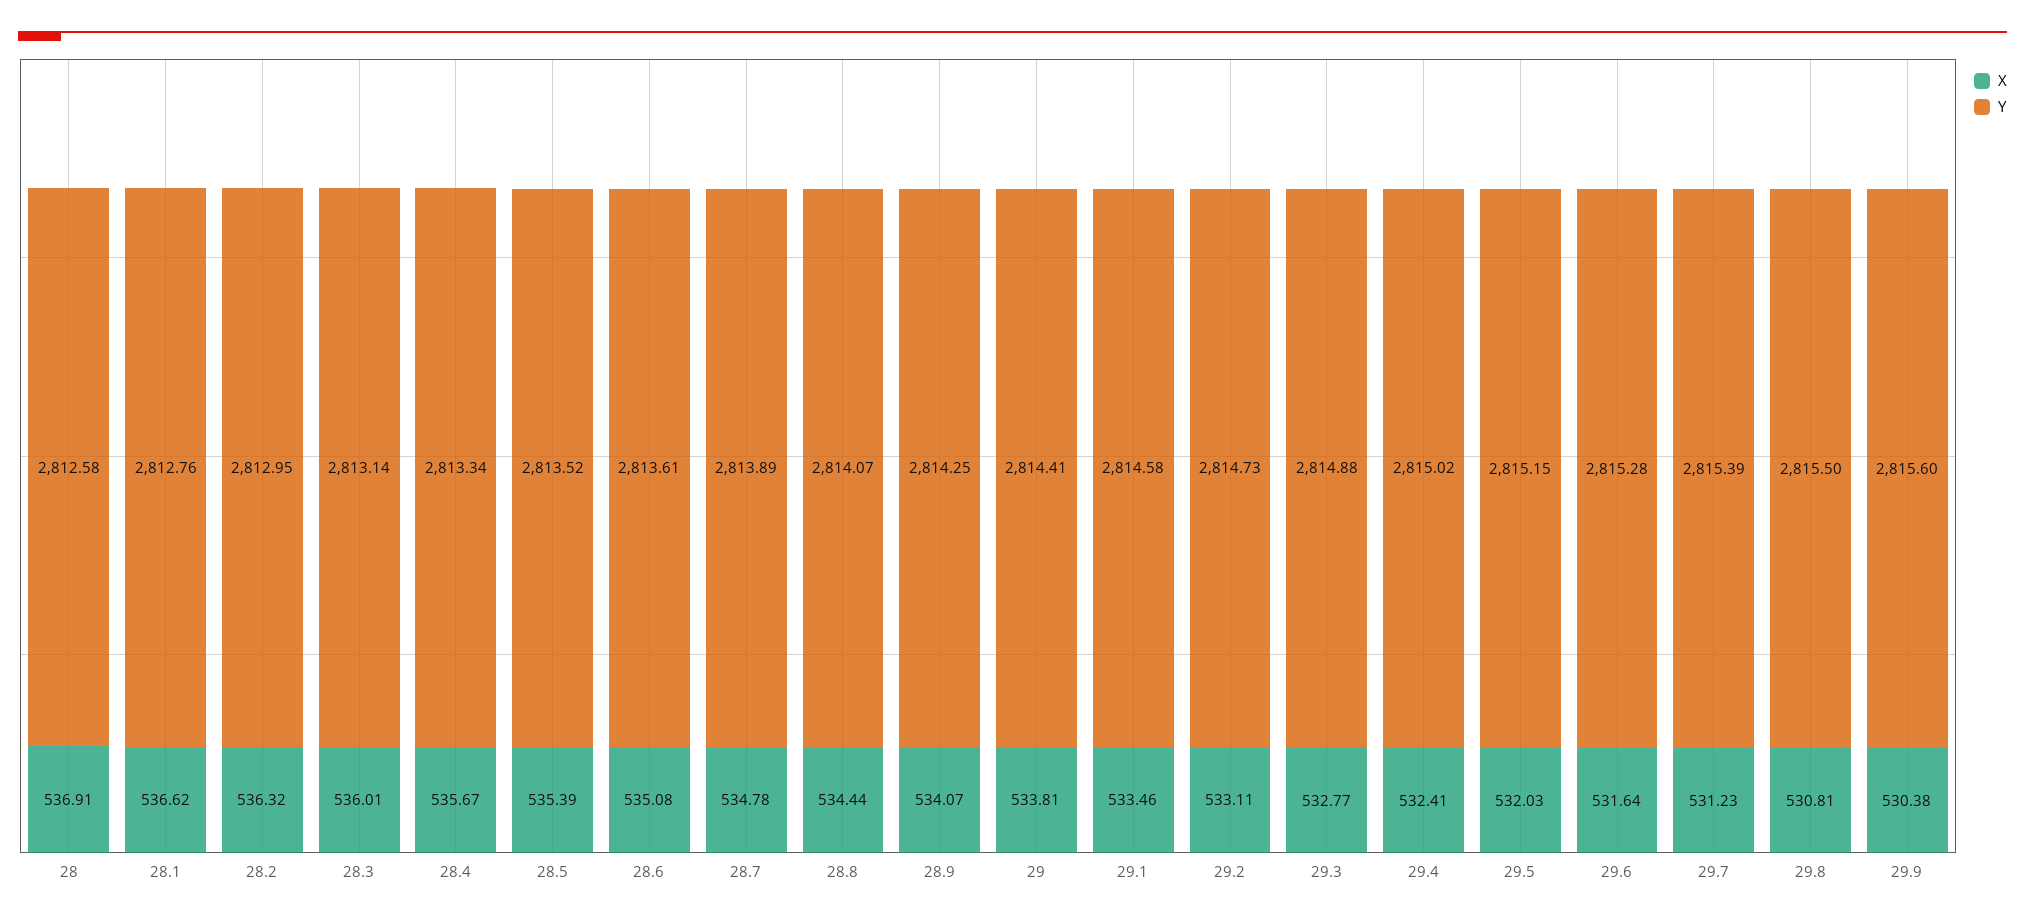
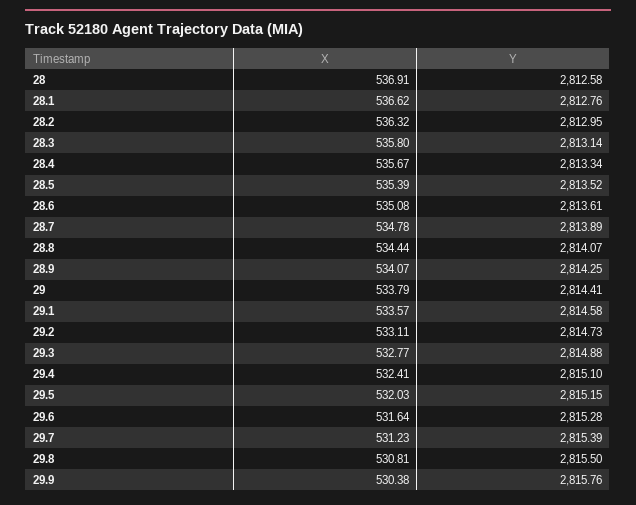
X, 28.3: 536.01 -> 535.8
X, 29: 533.81 -> 533.79
X, 29.1: 533.46 -> 533.57
Y, 29.4: 2815.02 -> 2815.1
Y, 29.9: 2815.6 -> 2815.76

